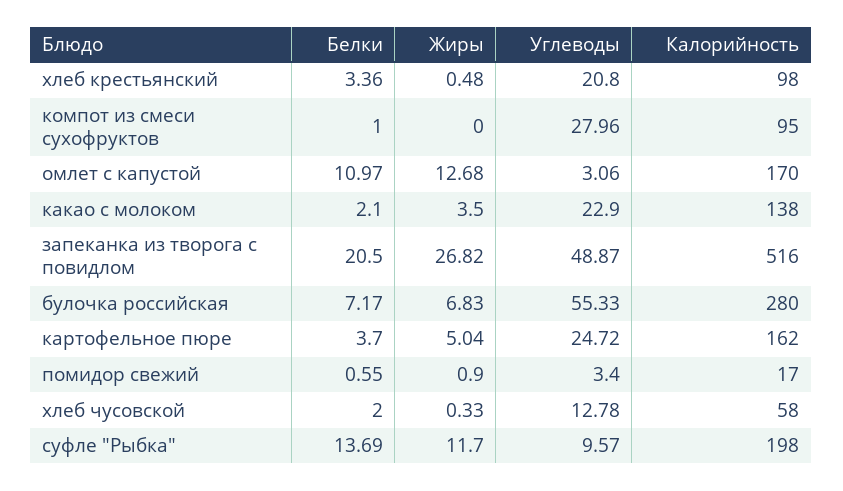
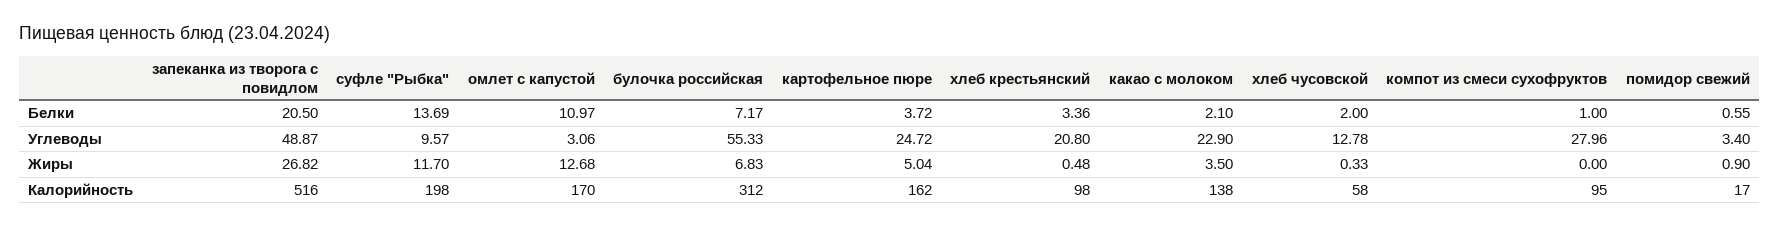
Калорийность, булочка российская: 280 -> 312
Белки, картофельное пюре: 3.7 -> 3.72

